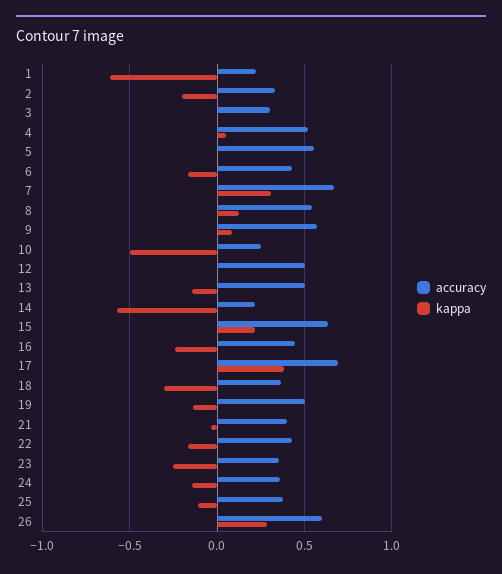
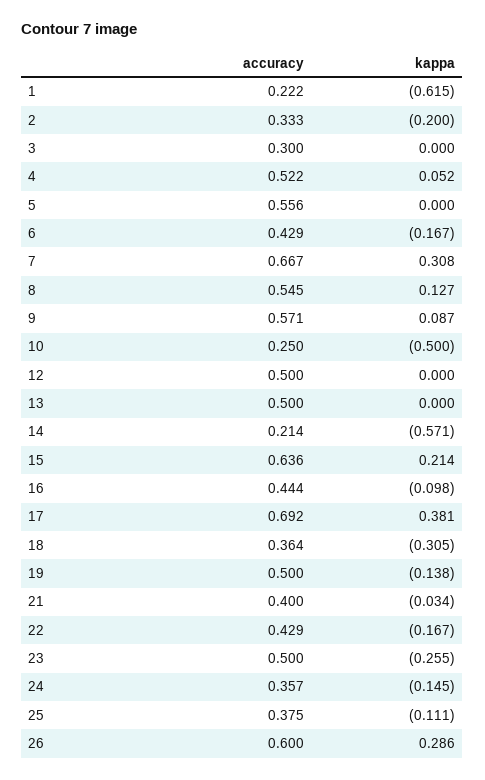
kappa, 13: -0.15 -> 0
kappa, 16: -0.25 -> -0.098
accuracy, 23: 0.35 -> 0.5

